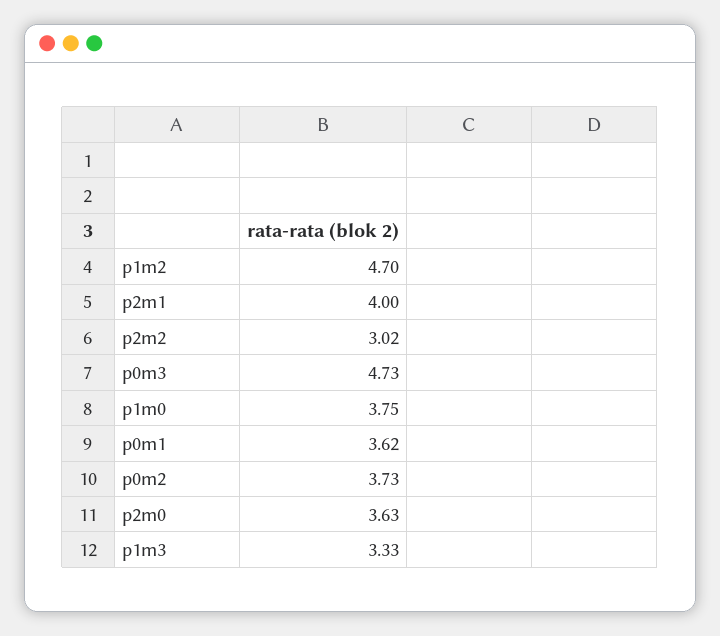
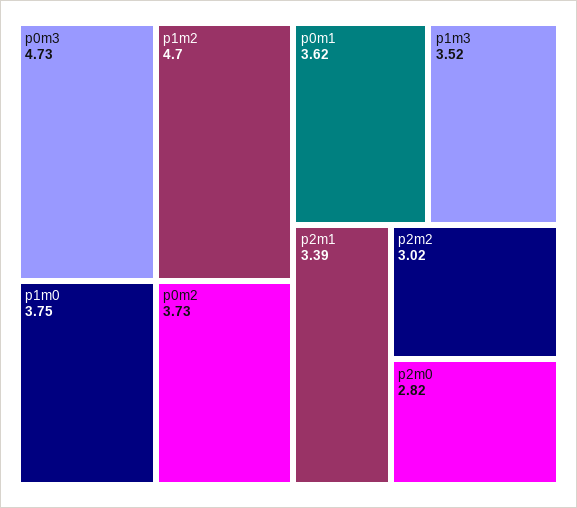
p2m1: 4 -> 3.39
p2m0: 3.63 -> 2.82
p1m3: 3.33 -> 3.52

